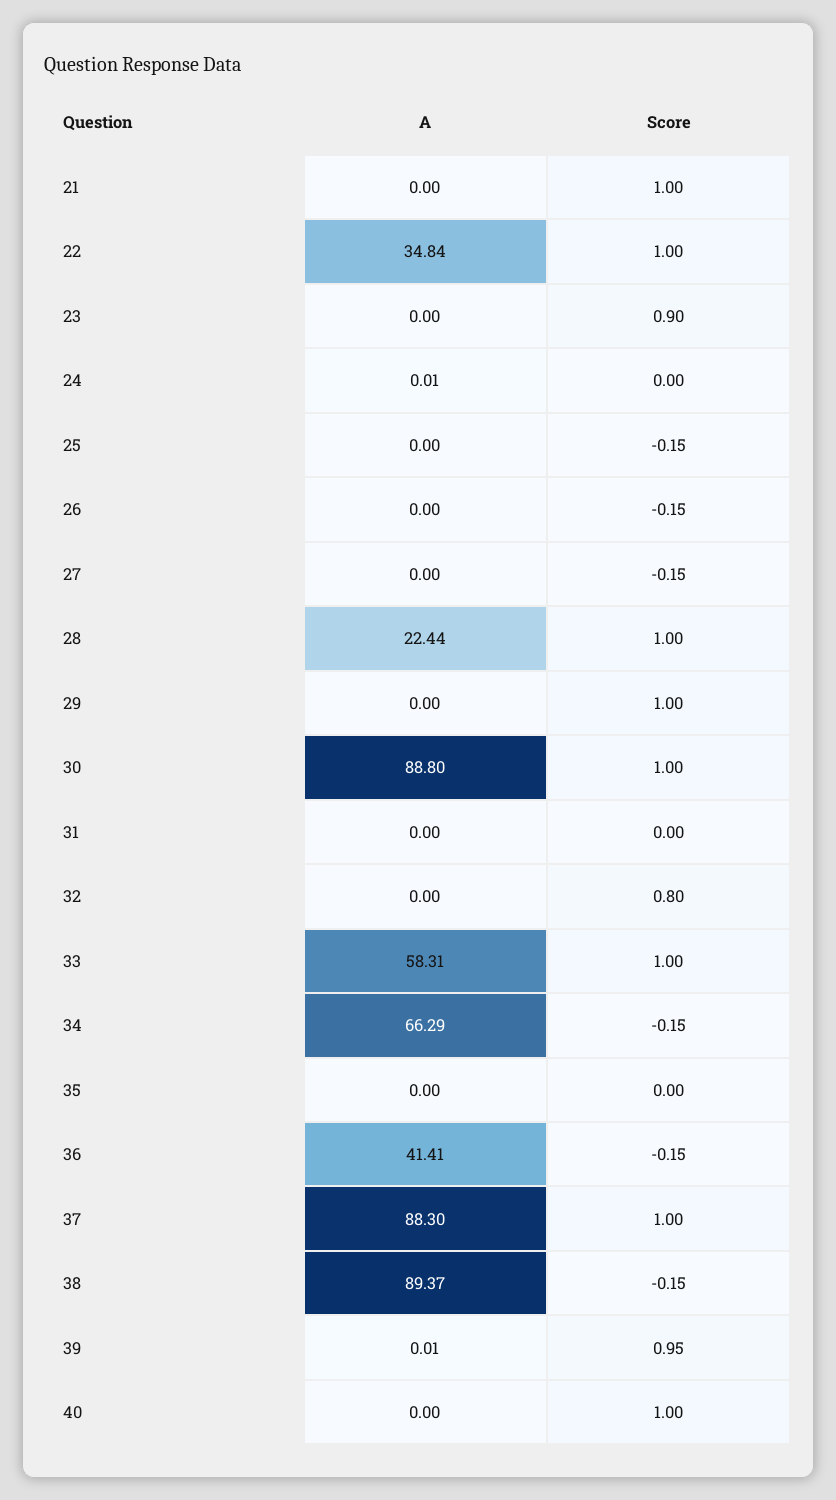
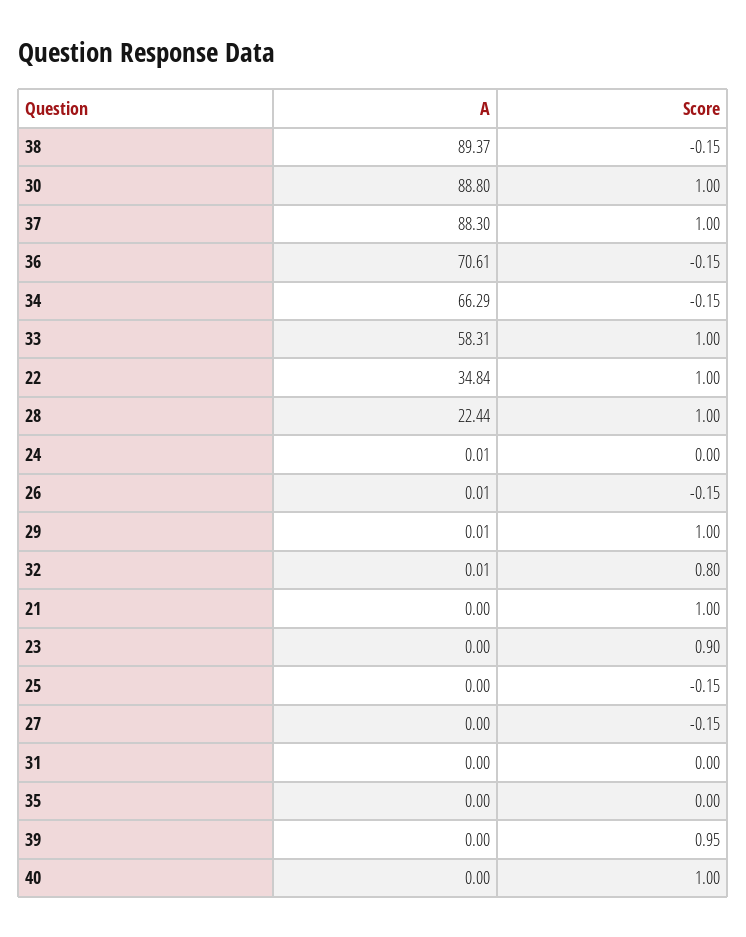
A, 26: 0 -> 0.01
A, 29: 0 -> 0.01
A, 32: 0 -> 0.01
A, 36: 41.41 -> 70.61
A, 39: 0.01 -> 0

